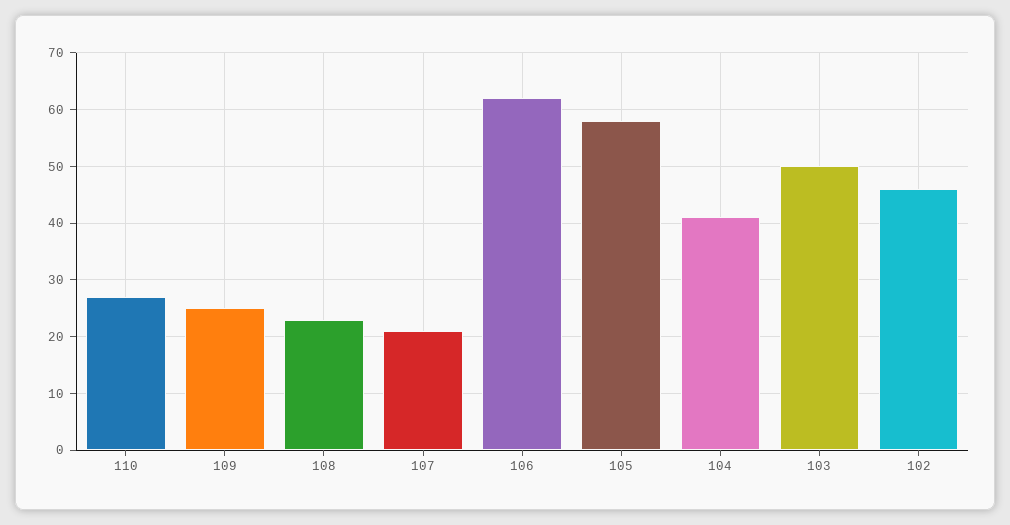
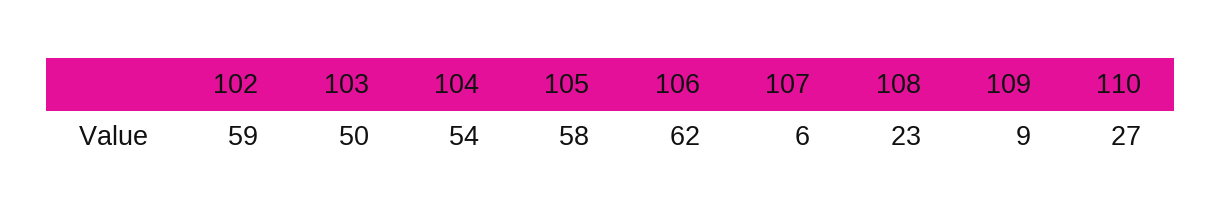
109: 25 -> 9
107: 20 -> 6
104: 40 -> 54
102: 45 -> 59

